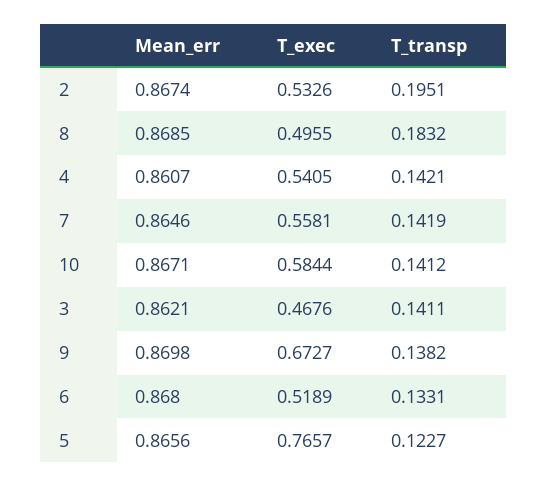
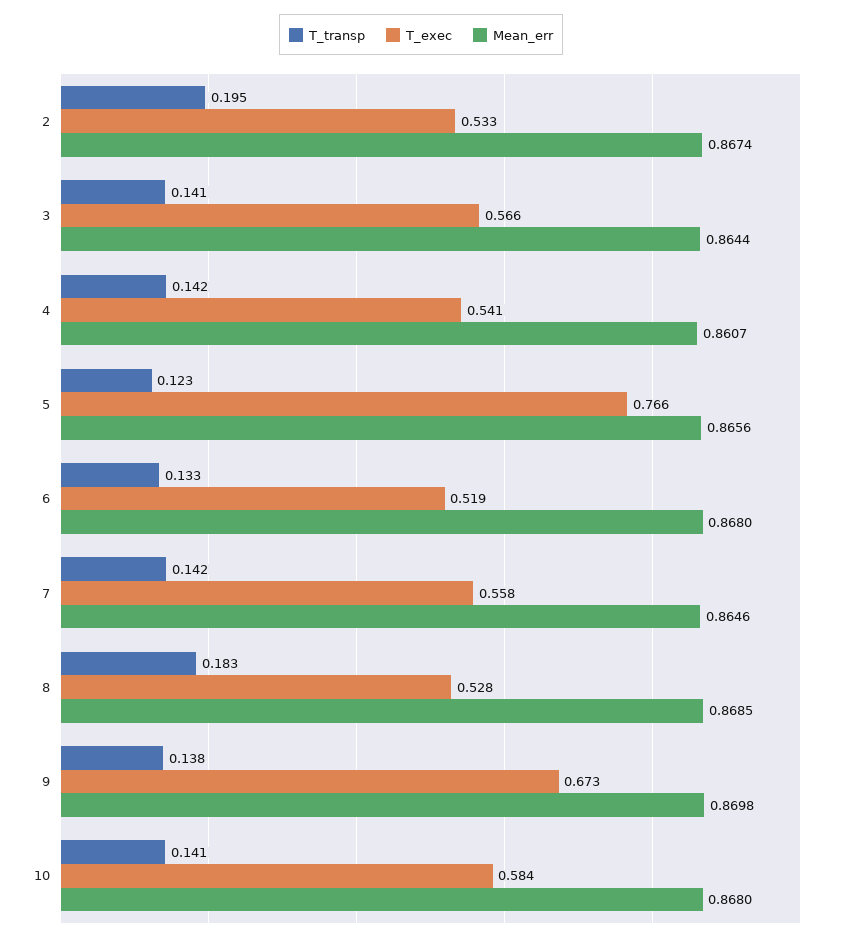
T_exec, 8: 0.4955 -> 0.528
Mean_err, 10: 0.8671 -> 0.868
Mean_err, 3: 0.8621 -> 0.8644
T_exec, 3: 0.4676 -> 0.566

